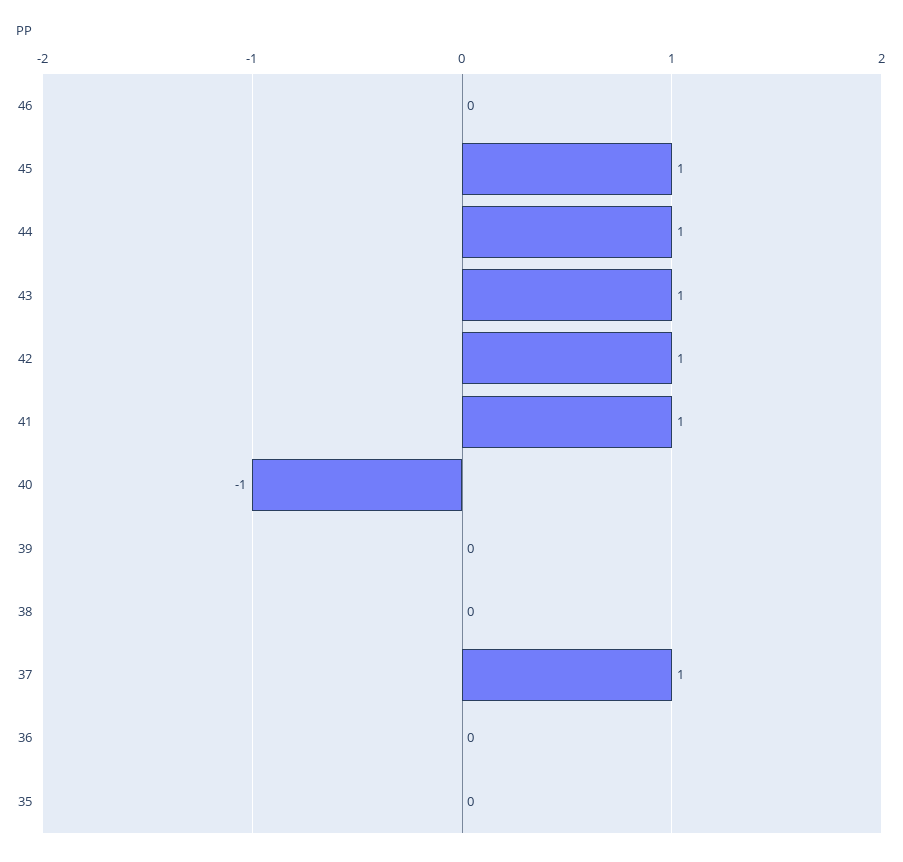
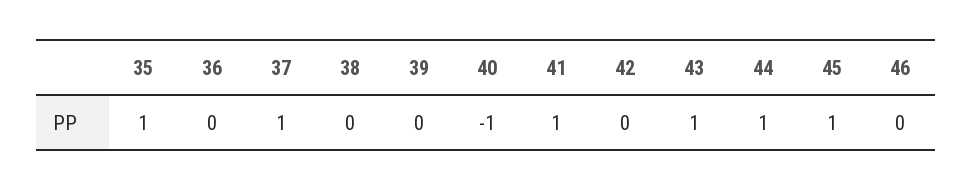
42: 1 -> 0
35: 0 -> 1

